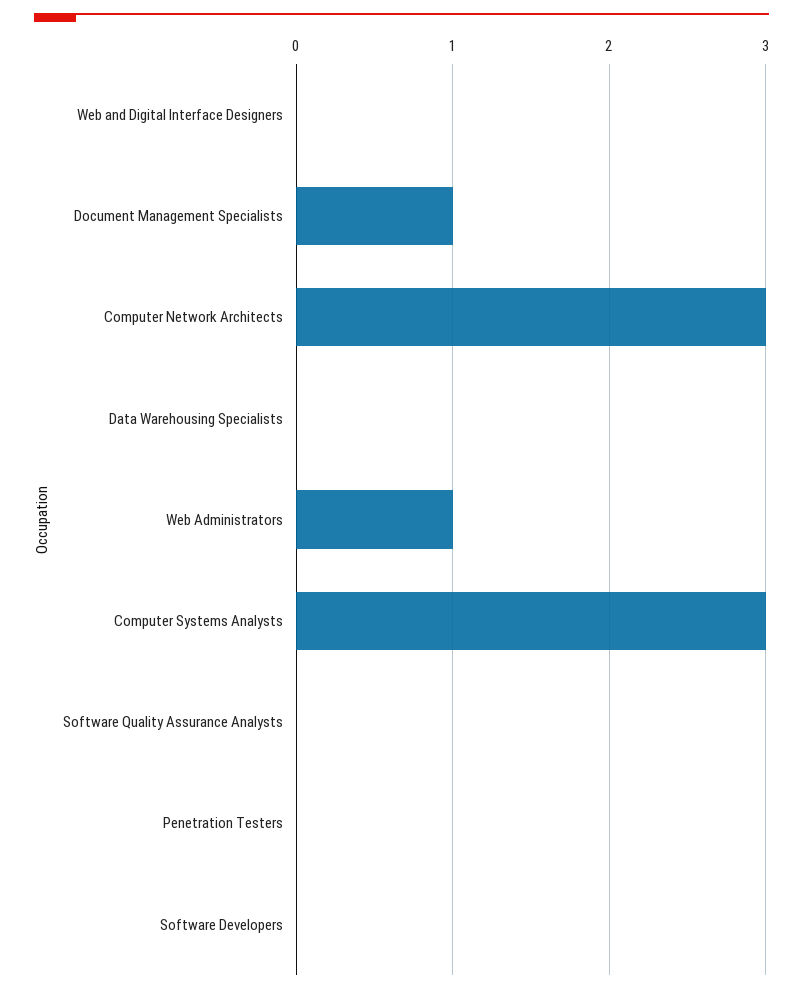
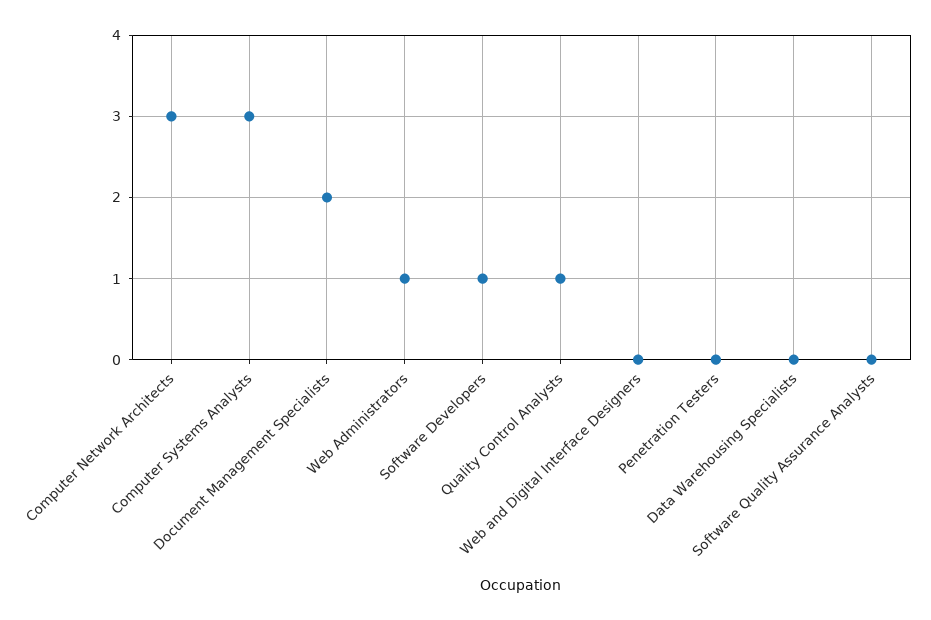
Document Management Specialists: 1 -> 2
Software Developers: 0 -> 1
Quality Control Analysts: none -> 1

